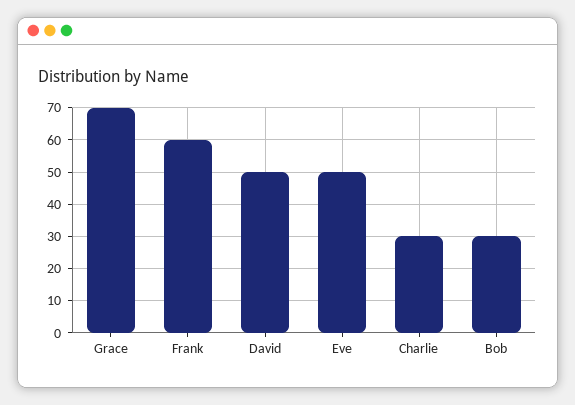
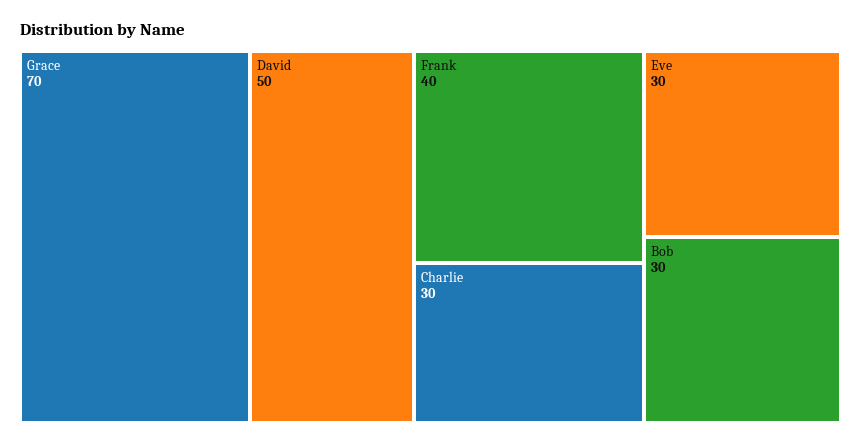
Frank: 60 -> 40
Eve: 50 -> 30

